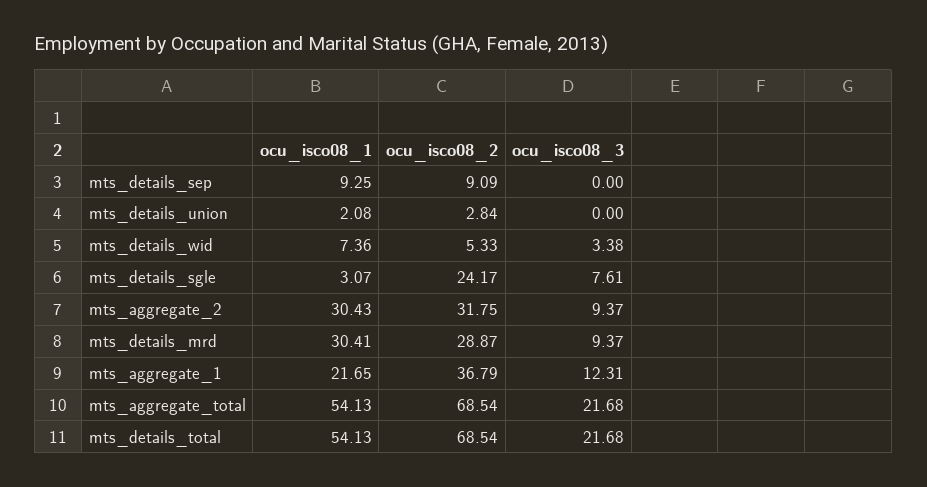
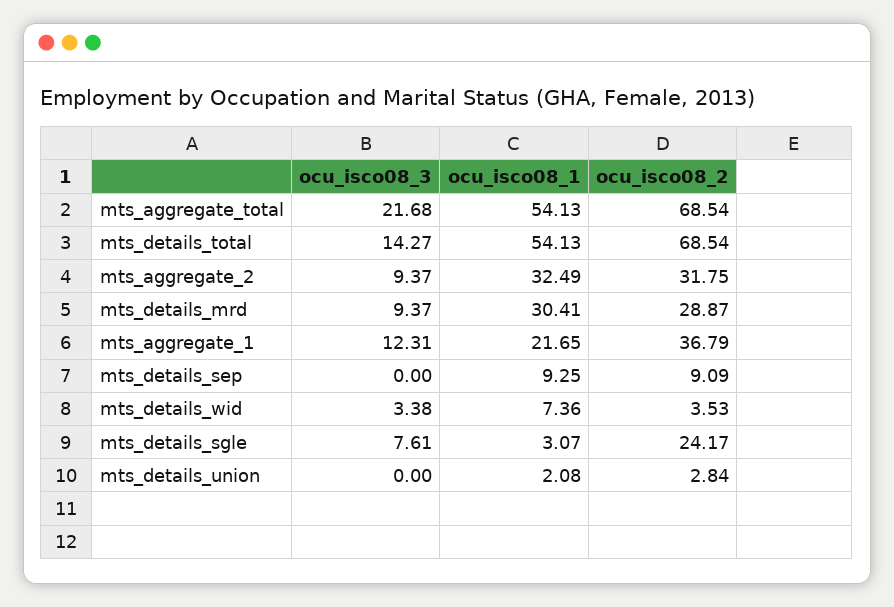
ocu_isco08_2, mts_details_wid: 5.33 -> 3.53
ocu_isco08_1, mts_aggregate_2: 30.43 -> 32.49
ocu_isco08_3, mts_details_total: 21.68 -> 14.27

